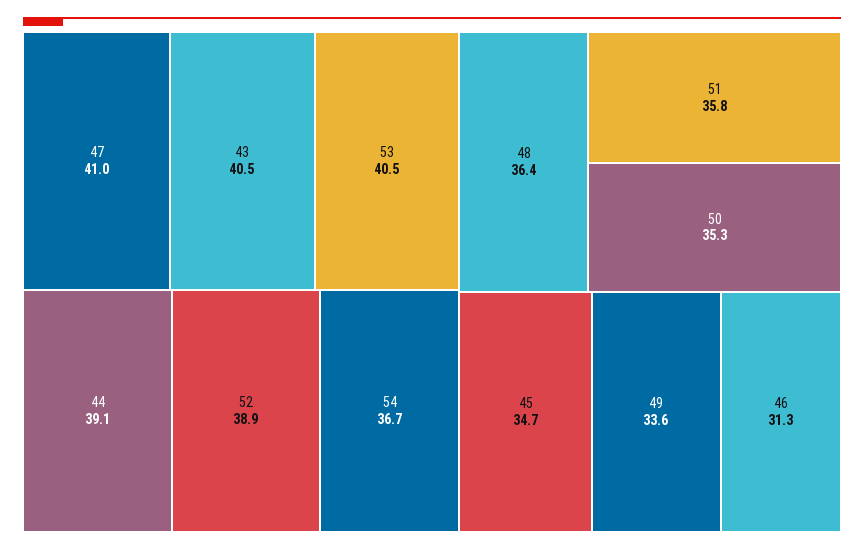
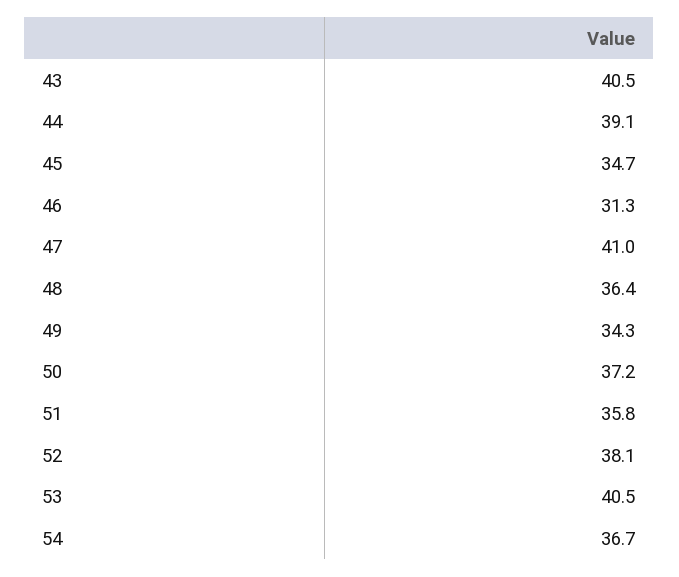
52: 38.9 -> 38.1
50: 35.3 -> 37.2
49: 33.6 -> 34.3

